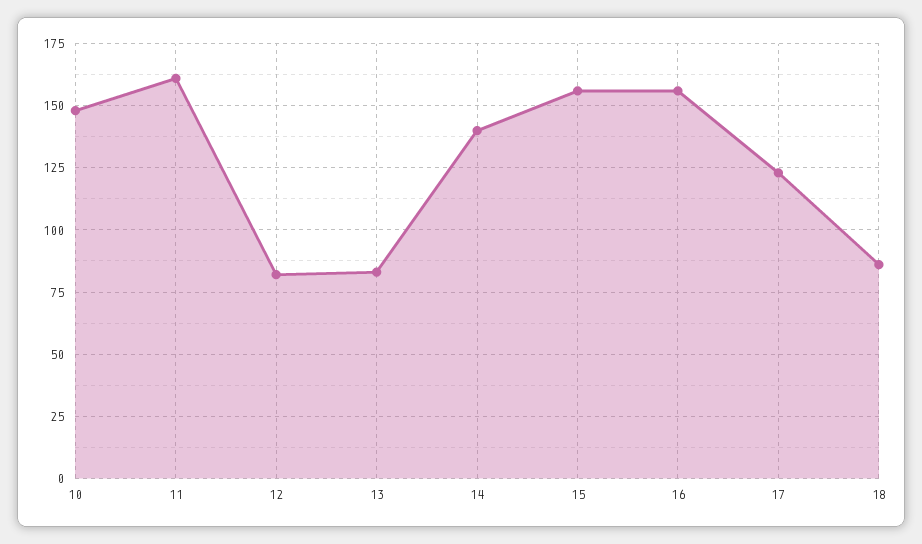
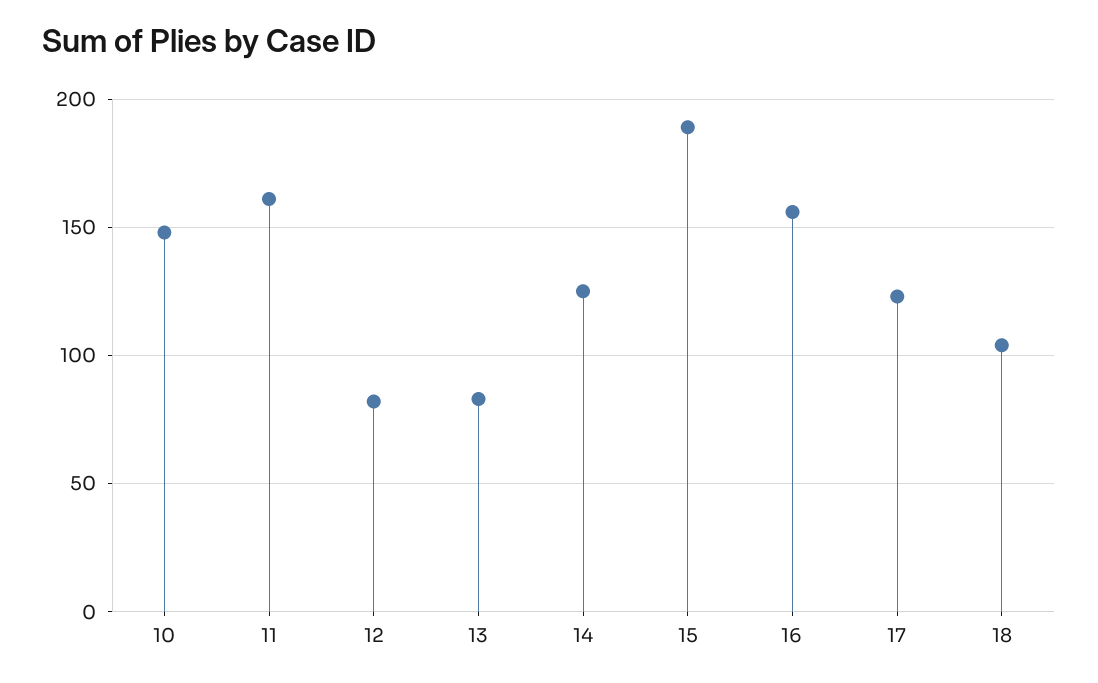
14: 140 -> 125
15: 155 -> 190
18: 85 -> 105

